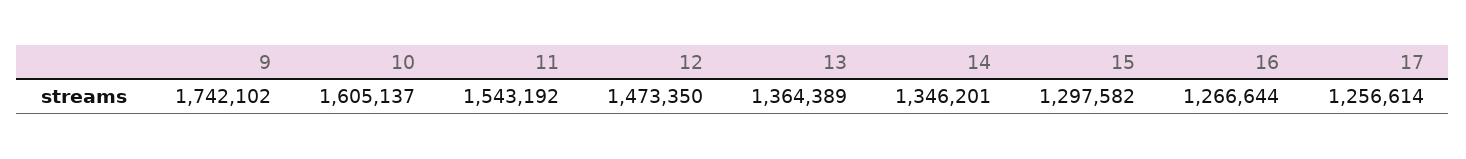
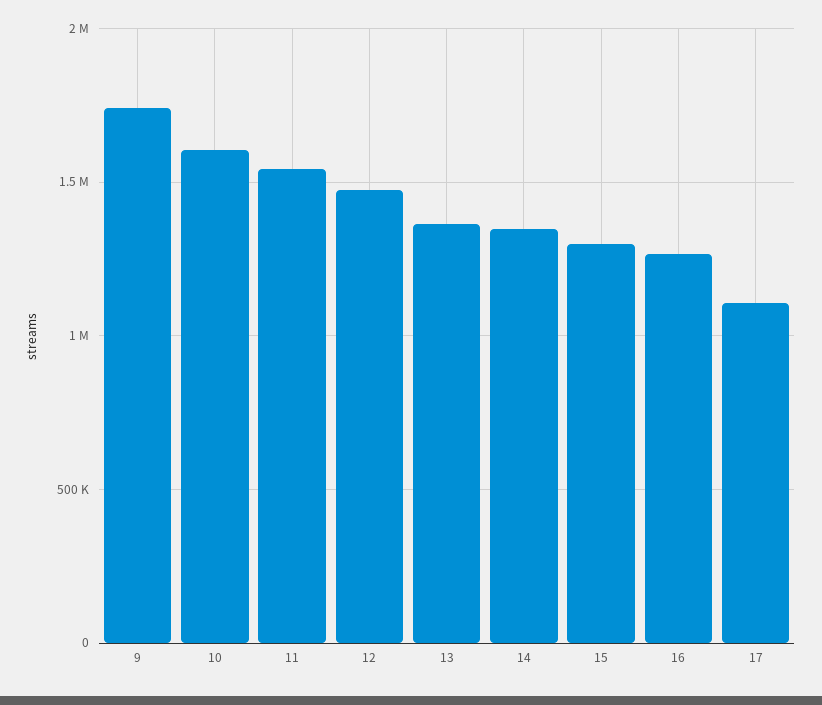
17: 1256614 -> 1100000

